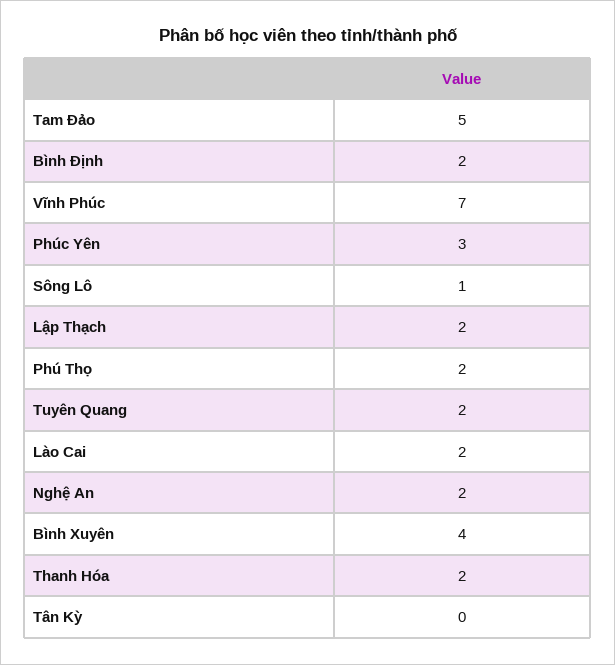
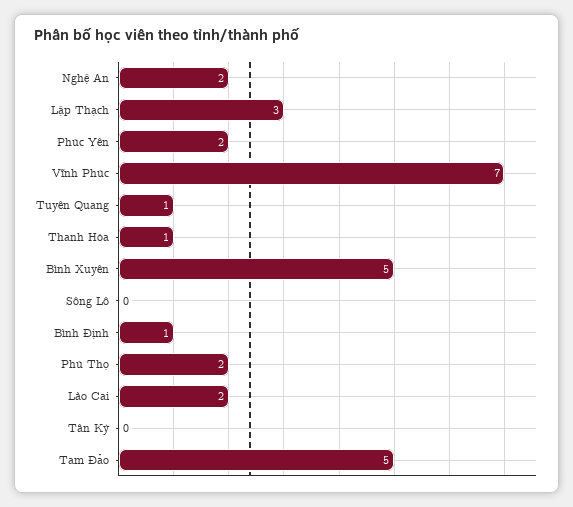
Bình Định: 2 -> 1
Phúc Yên: 3 -> 2
Sông Lô: 1 -> 0
Lập Thạch: 2 -> 3
Tuyên Quang: 2 -> 1
Bình Xuyên: 4 -> 5
Thanh Hóa: 2 -> 1

